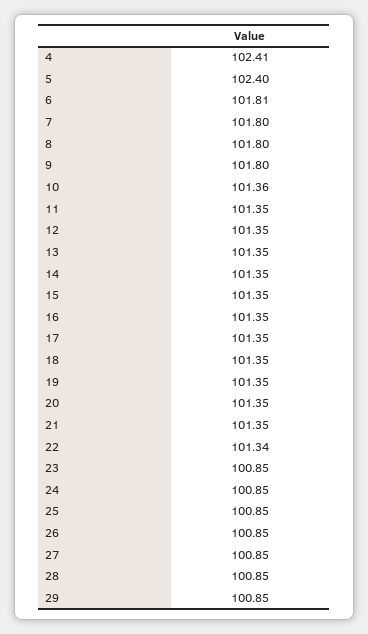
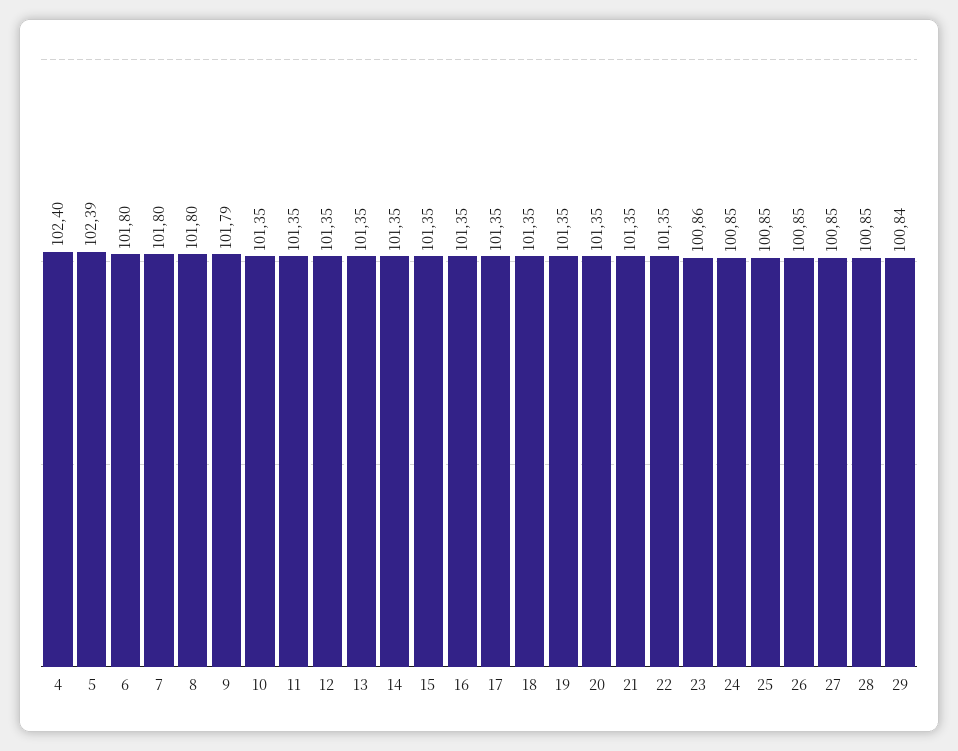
4: 102.41 -> 102.4
5: 102.4 -> 102.39
6: 101.81 -> 101.8
9: 101.8 -> 101.79
10: 101.36 -> 101.35
22: 101.34 -> 101.35
23: 100.85 -> 100.86
29: 100.85 -> 100.84

